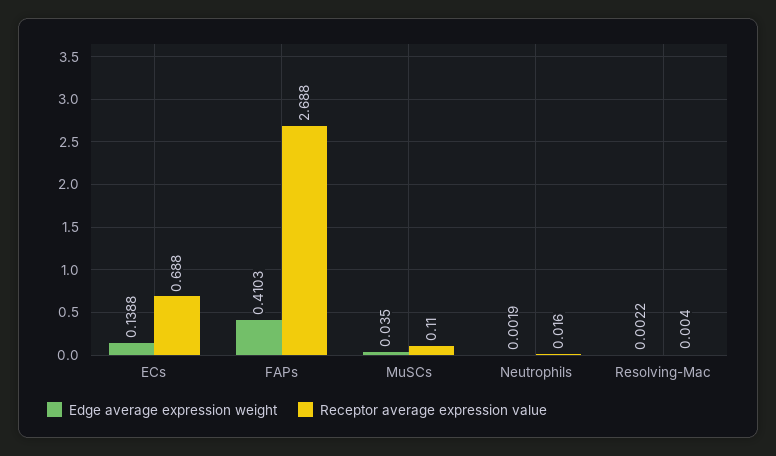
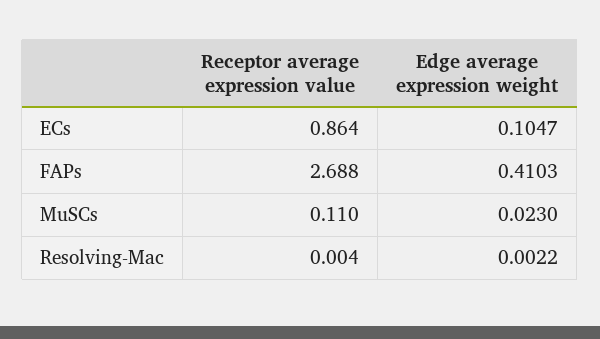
Edge average expression weight, ECs: 0.1388 -> 0.1047
Receptor average expression value, ECs: 0.688 -> 0.864
Edge average expression weight, MuSCs: 0.035 -> 0.023
Edge average expression weight, Neutrophils: 0.0019 -> none
Receptor average expression value, Neutrophils: 0.016 -> none

